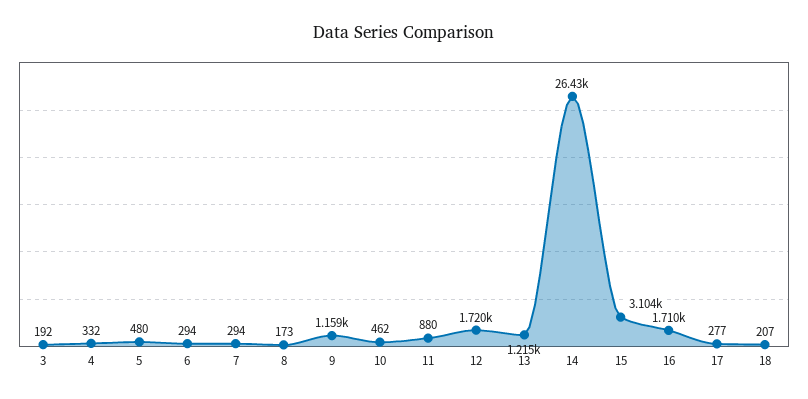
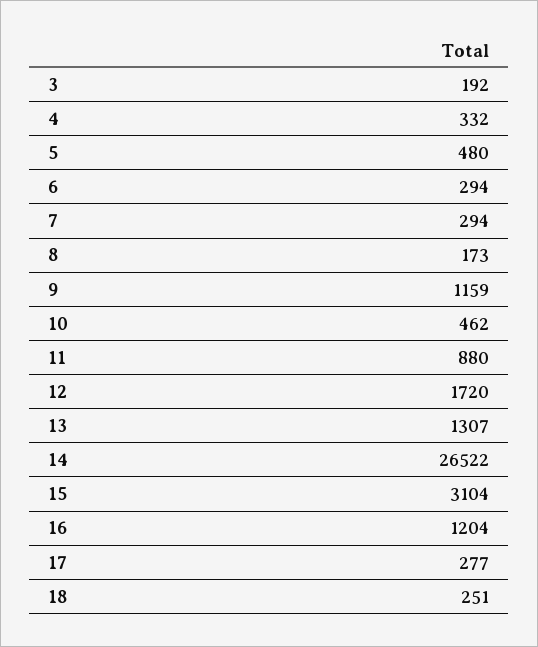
13: 1215 -> 1307
14: 26430 -> 26522
16: 1710 -> 1204
18: 207 -> 251

